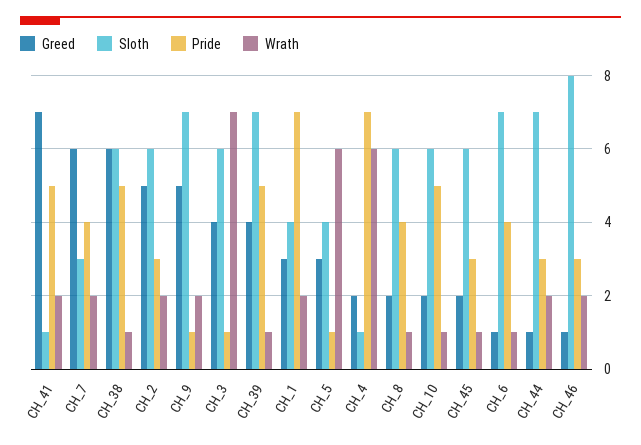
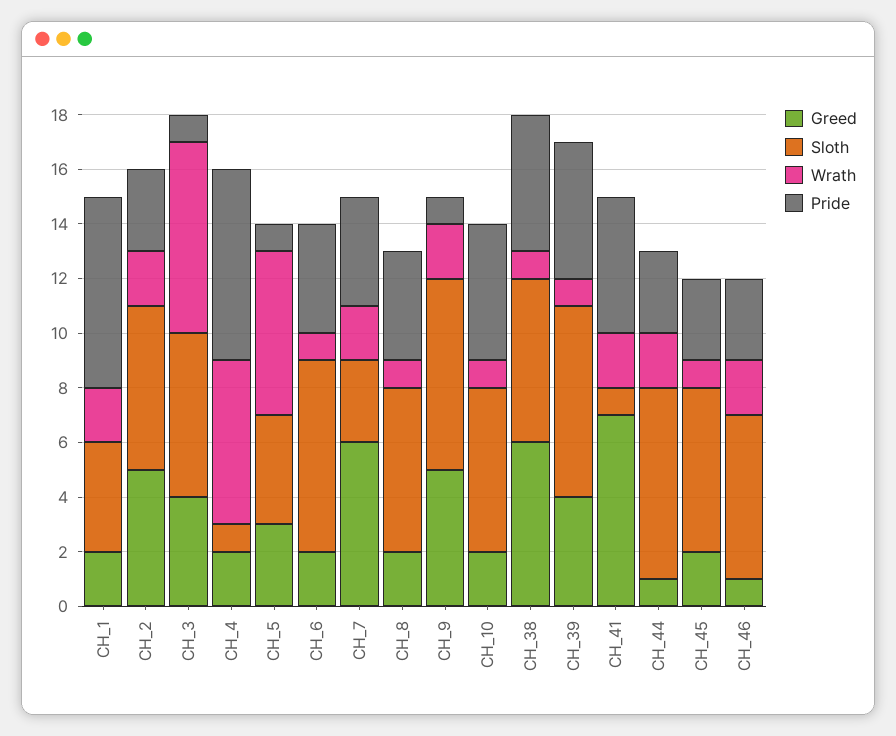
Greed, CH_1: 3 -> 2
Greed, CH_6: 1 -> 2
Sloth, CH_46: 8 -> 6

